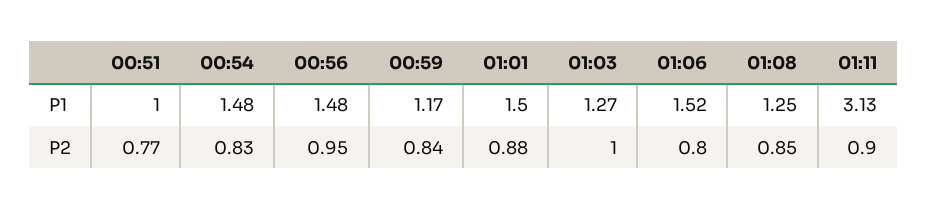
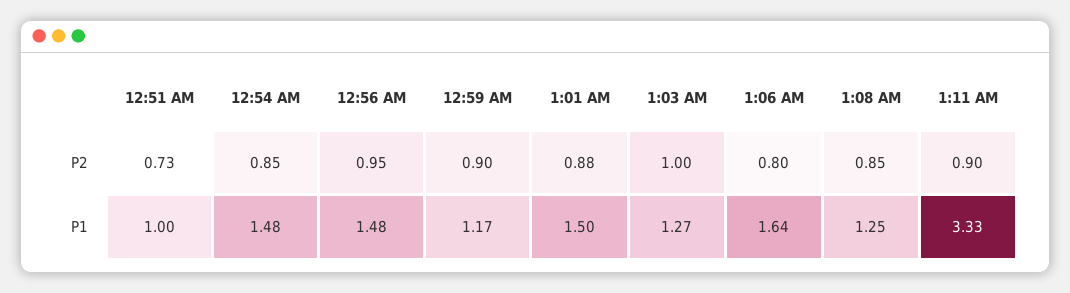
01:06, P1: 1.52 -> 1.64
01:11, P1: 3.13 -> 3.33
00:51, P2: 0.77 -> 0.73
00:54, P2: 0.83 -> 0.85
00:59, P2: 0.84 -> 0.9

